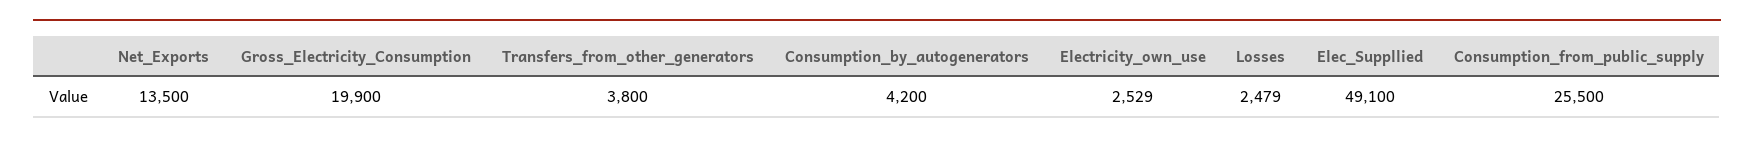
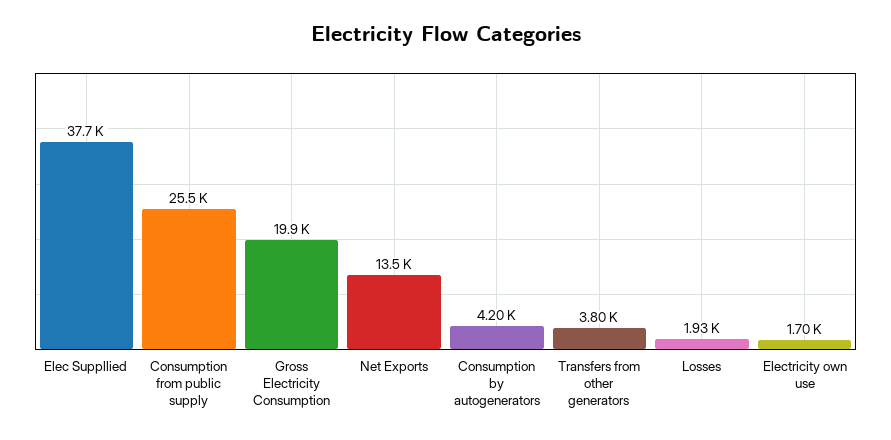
Electricity_own_use: 2529 -> 1700
Losses: 2479 -> 1930
Elec_Suppllied: 49100 -> 37700

